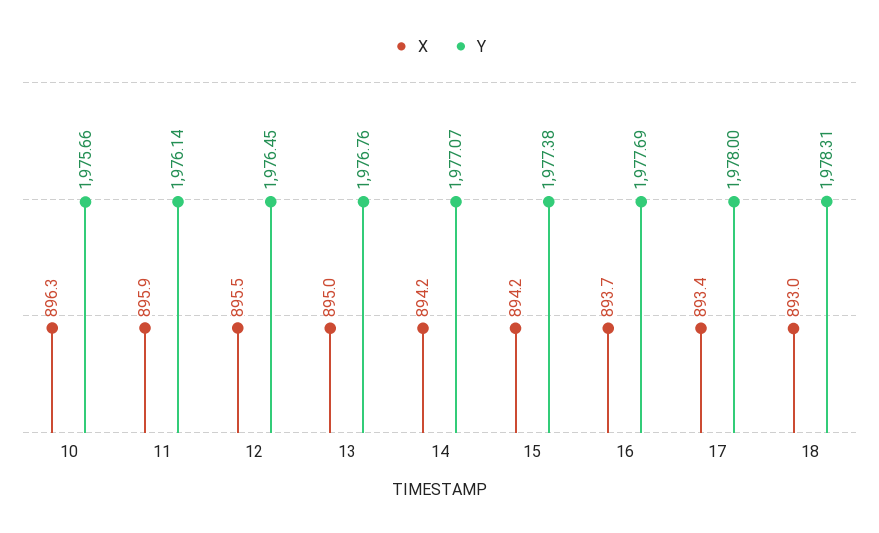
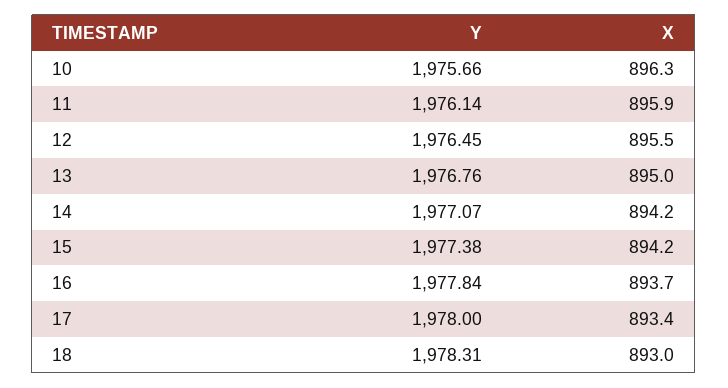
Y, 16: 1977.69 -> 1977.84

